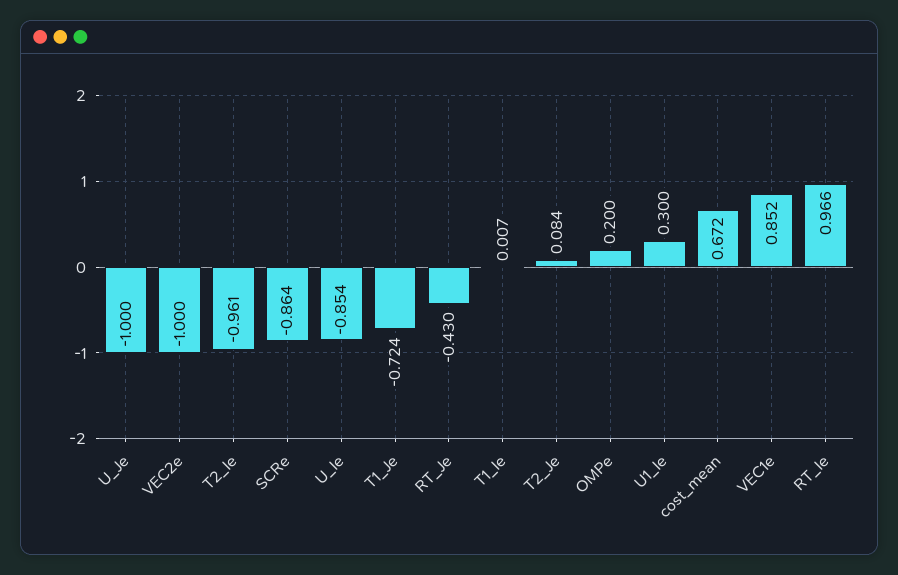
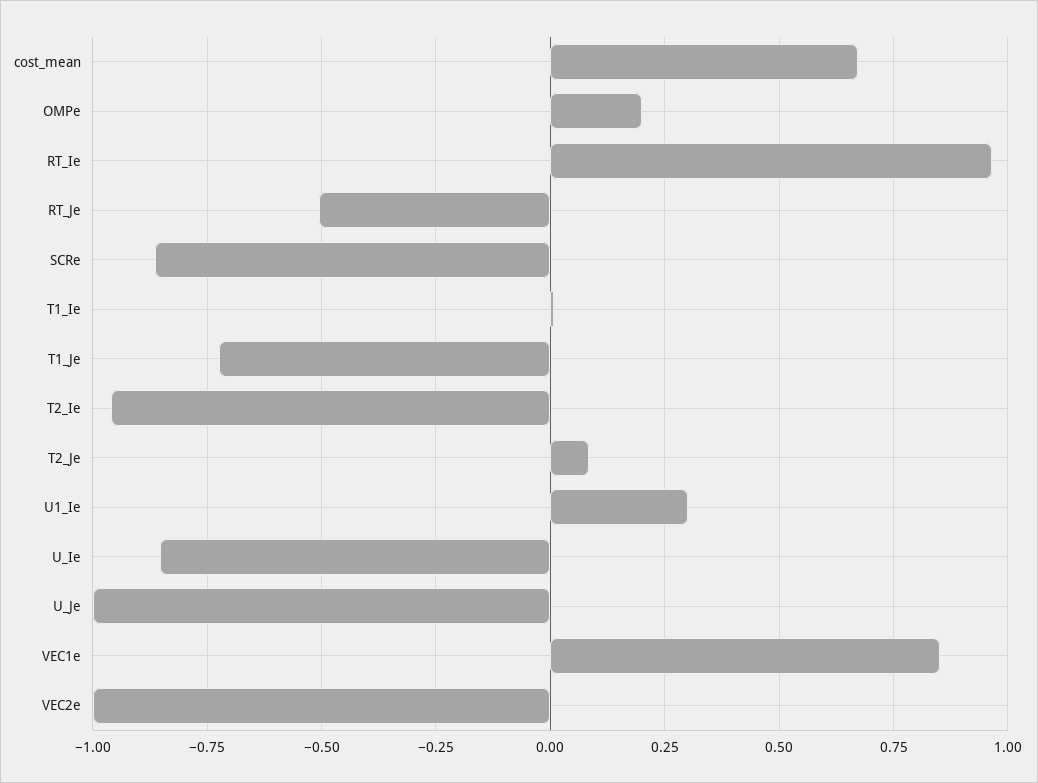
RT_Je: -0.43 -> -0.5

